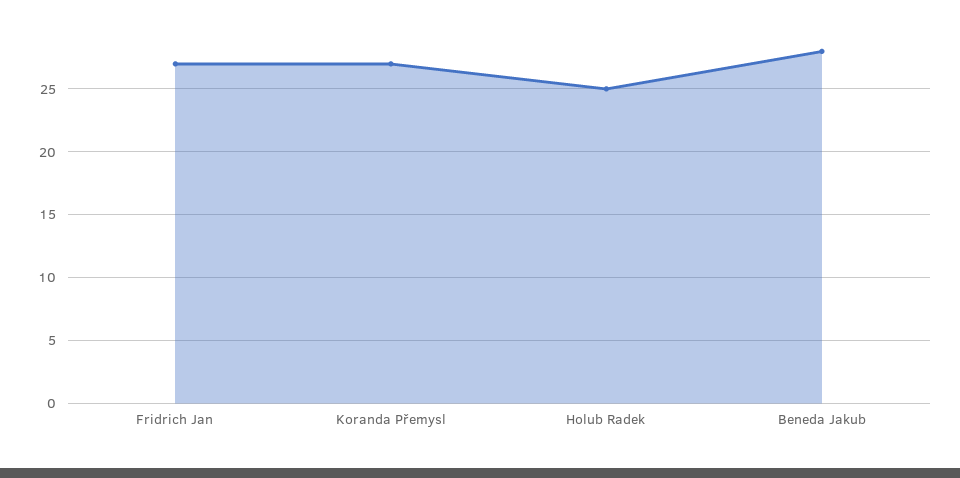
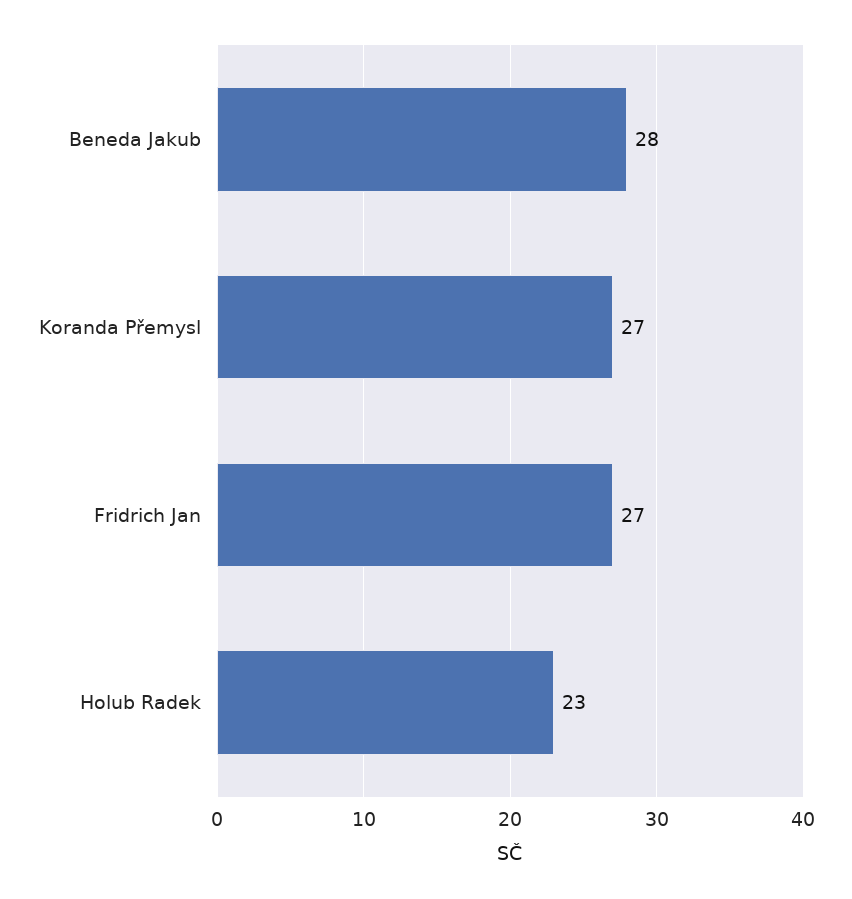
Holub Radek: 25 -> 23

